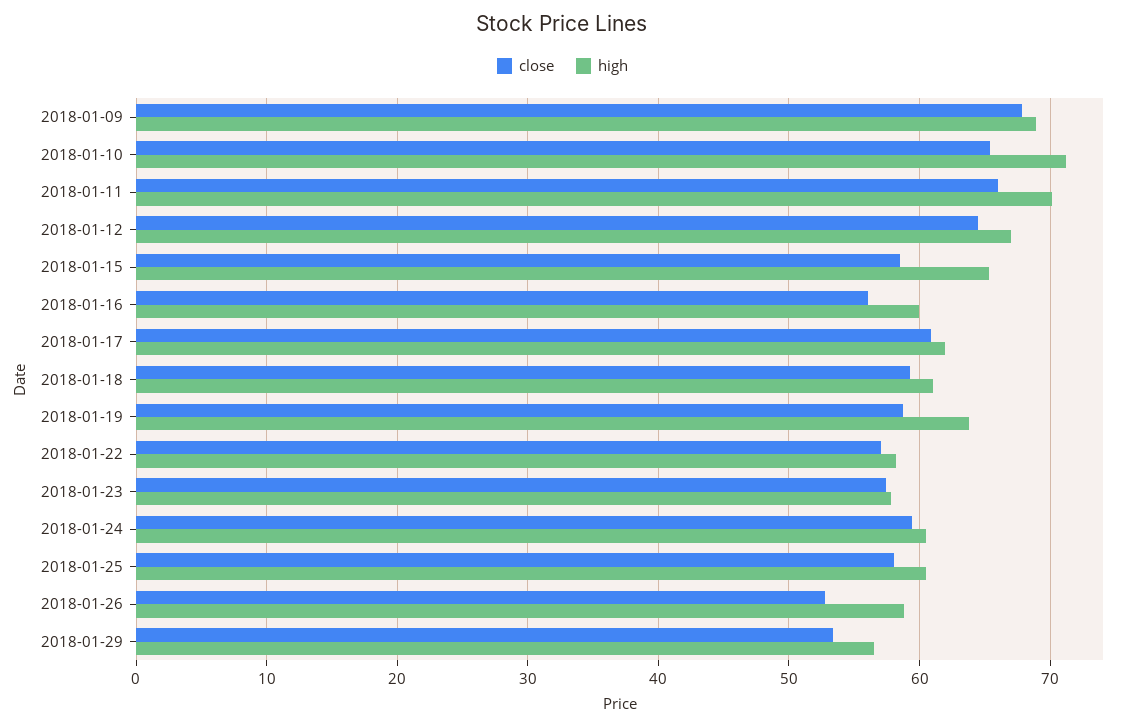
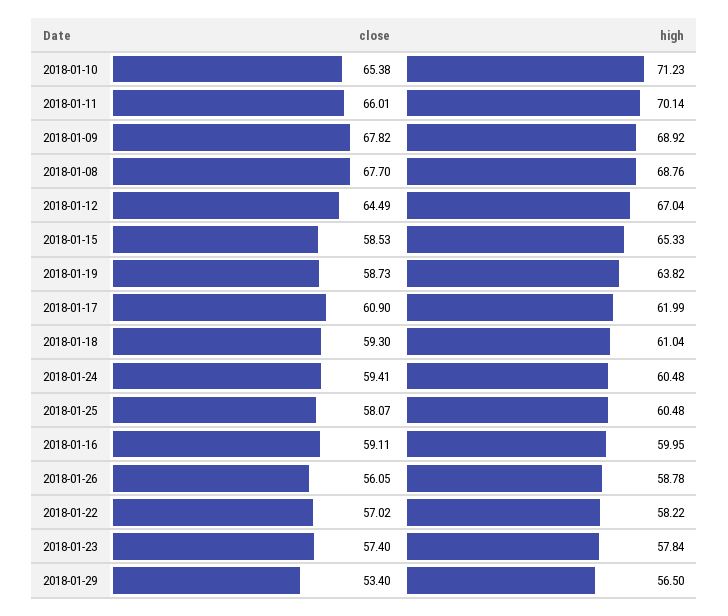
close, 2018-01-16: 56 -> 59.11
close, 2018-01-26: 53 -> 56.05
close, 2018-01-08: none -> 67.7
high, 2018-01-08: none -> 68.76

